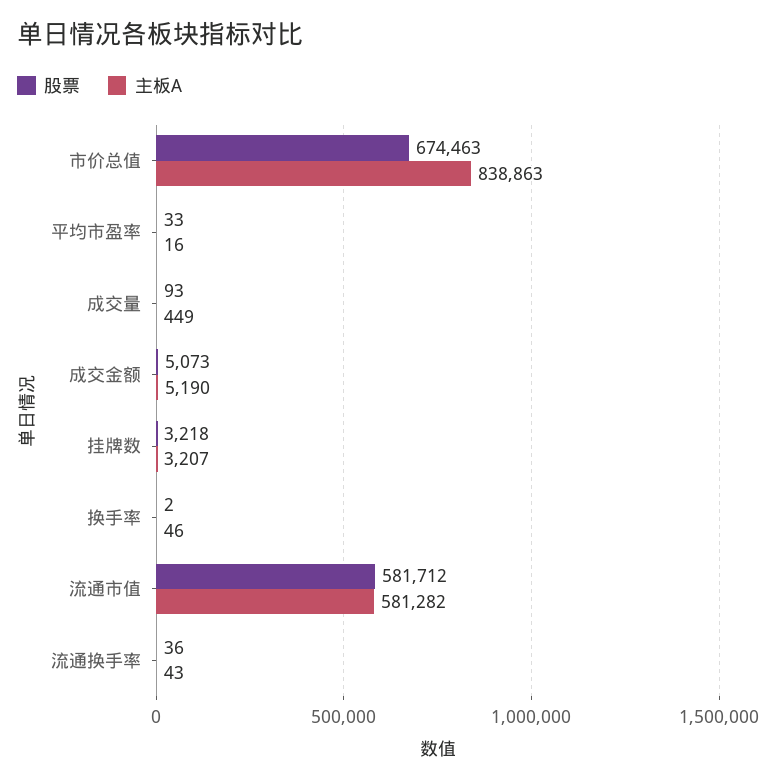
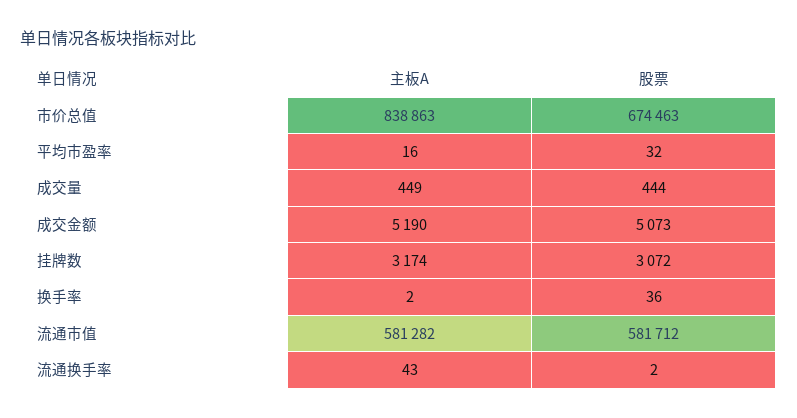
股票, 平均市盈率: 33 -> 32
股票, 成交量: 93 -> 444
股票, 挂牌数: 3218 -> 3072
主板A, 挂牌数: 3207 -> 3174
股票, 换手率: 2 -> 36
主板A, 换手率: 46 -> 2
股票, 流通换手率: 36 -> 2

